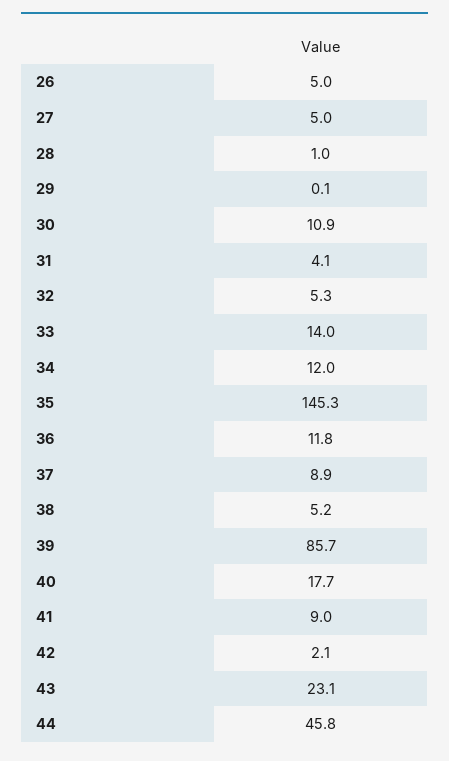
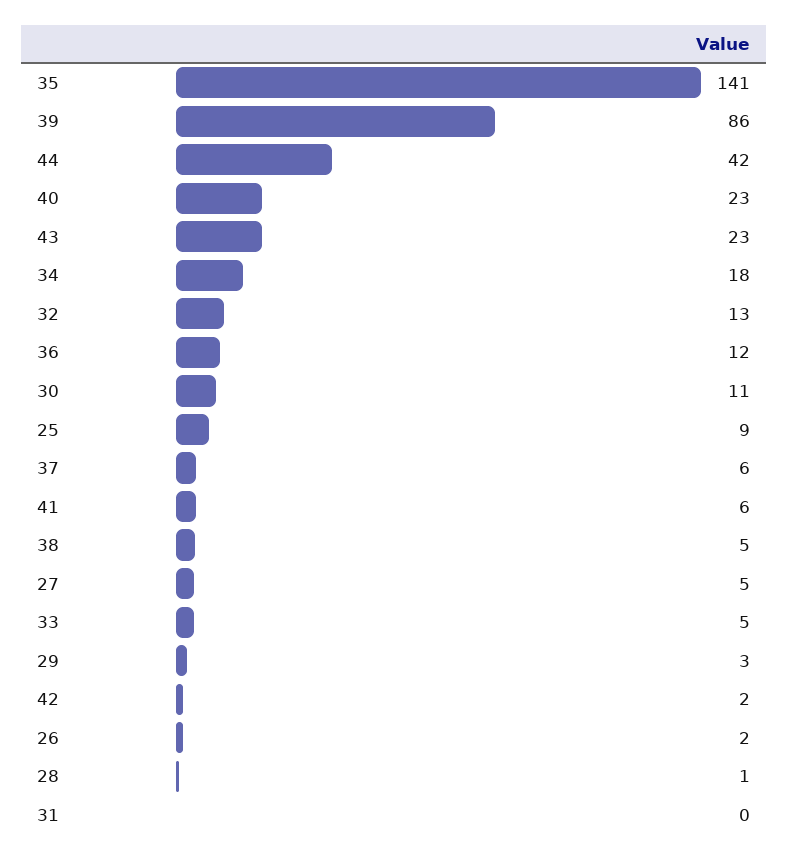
26: 5 -> 2
29: 0.1 -> 3
31: 4.1 -> 0
32: 5.3 -> 13
33: 14 -> 5
34: 12 -> 18
35: 145.3 -> 141
37: 8.9 -> 6
40: 17.7 -> 23
41: 9 -> 6
44: 45.8 -> 42
25: none -> 9

